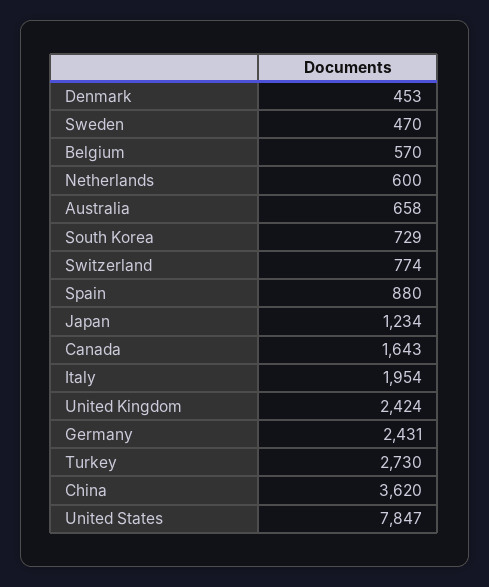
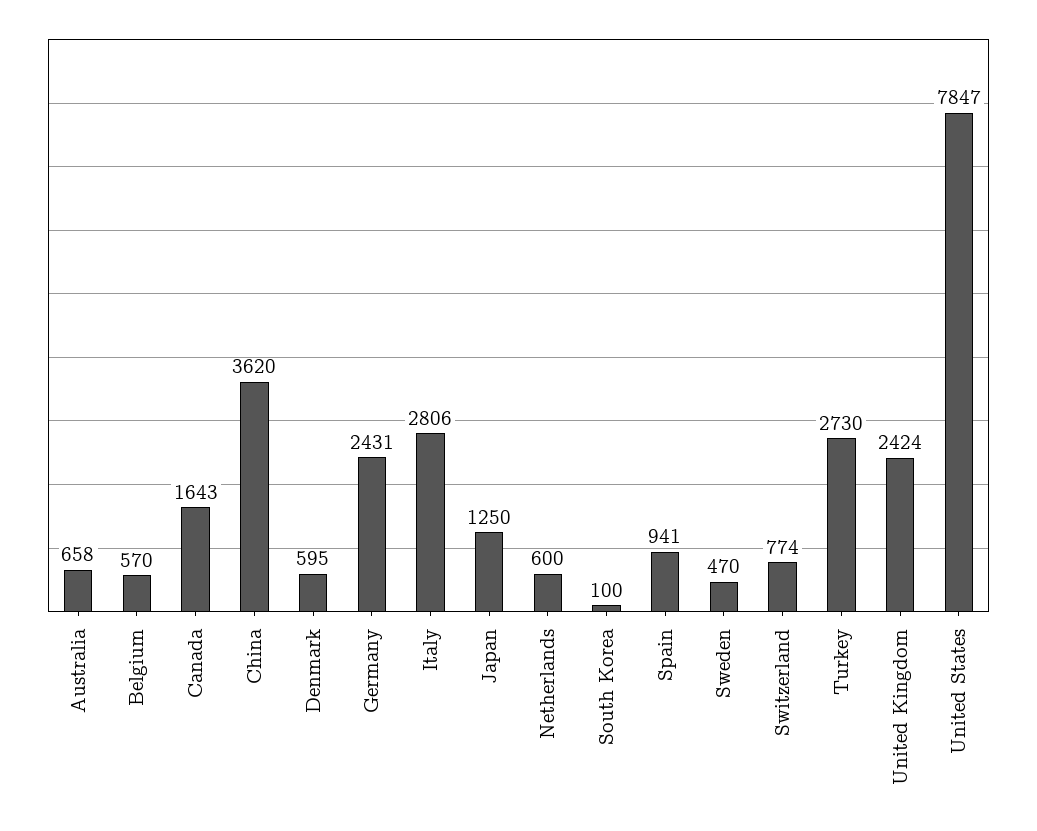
Denmark: 453 -> 595
South Korea: 729 -> 100
Spain: 880 -> 941
Japan: 1234 -> 1250
Italy: 1954 -> 2806

